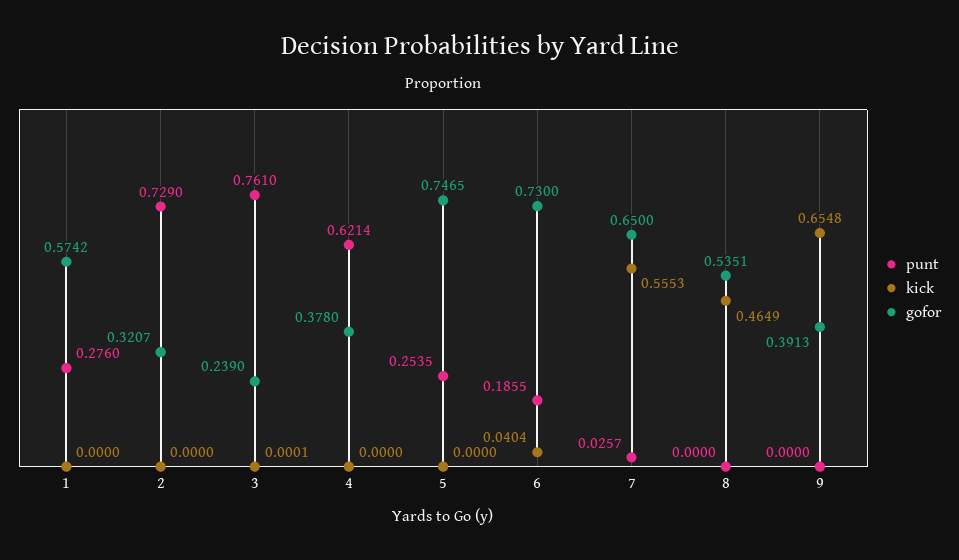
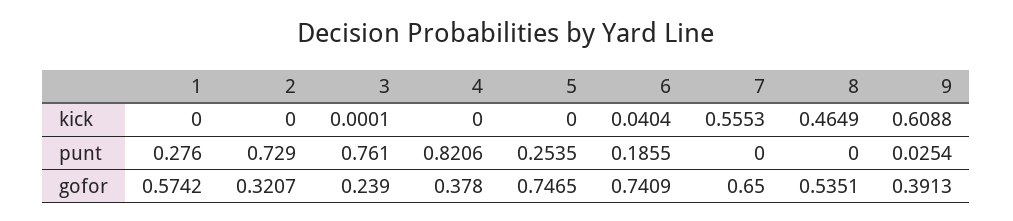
punt, 4: 0.6214 -> 0.8206
gofor, 6: 0.73 -> 0.7409
punt, 7: 0.0257 -> 0
punt, 9: 0 -> 0.0254
kick, 9: 0.6548 -> 0.6088

